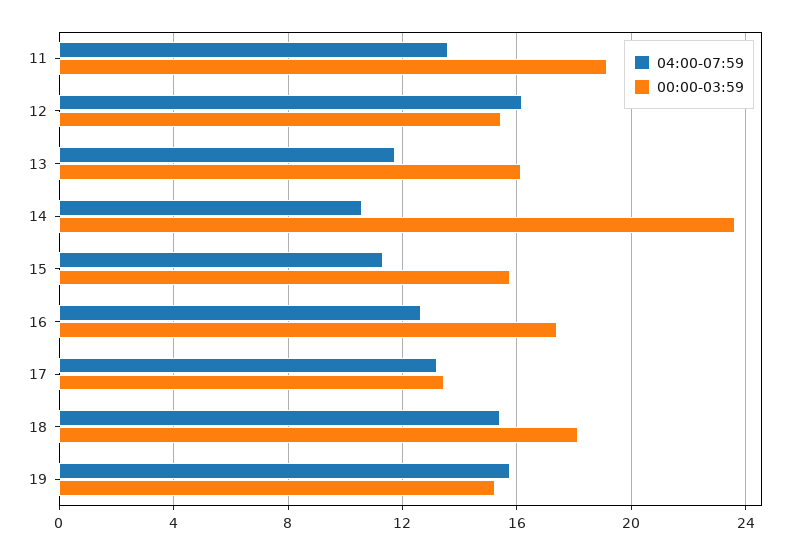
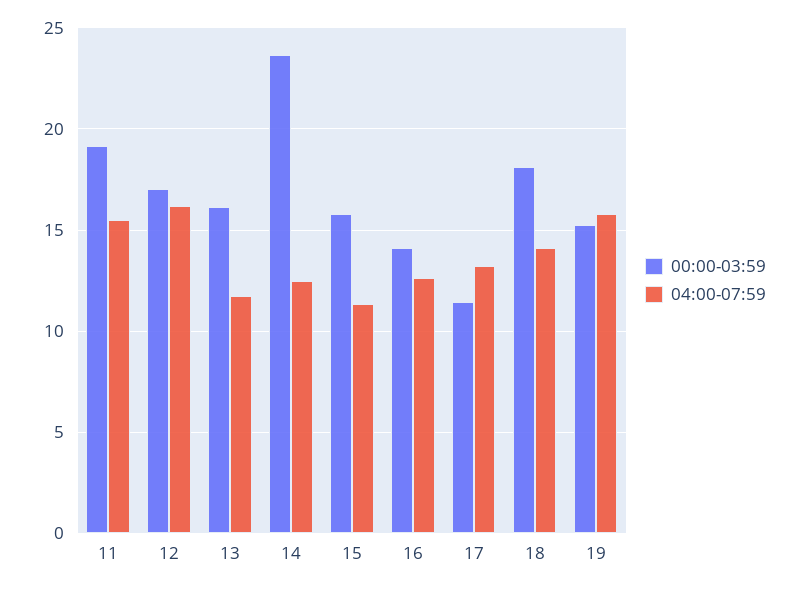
04:00-07:59, 11: 13.5 -> 15.5
00:00-03:59, 12: 15.5 -> 17
04:00-07:59, 14: 10.5 -> 12.5
00:00-03:59, 16: 17.5 -> 14
00:00-03:59, 17: 13.5 -> 11.5
04:00-07:59, 18: 15.5 -> 14

